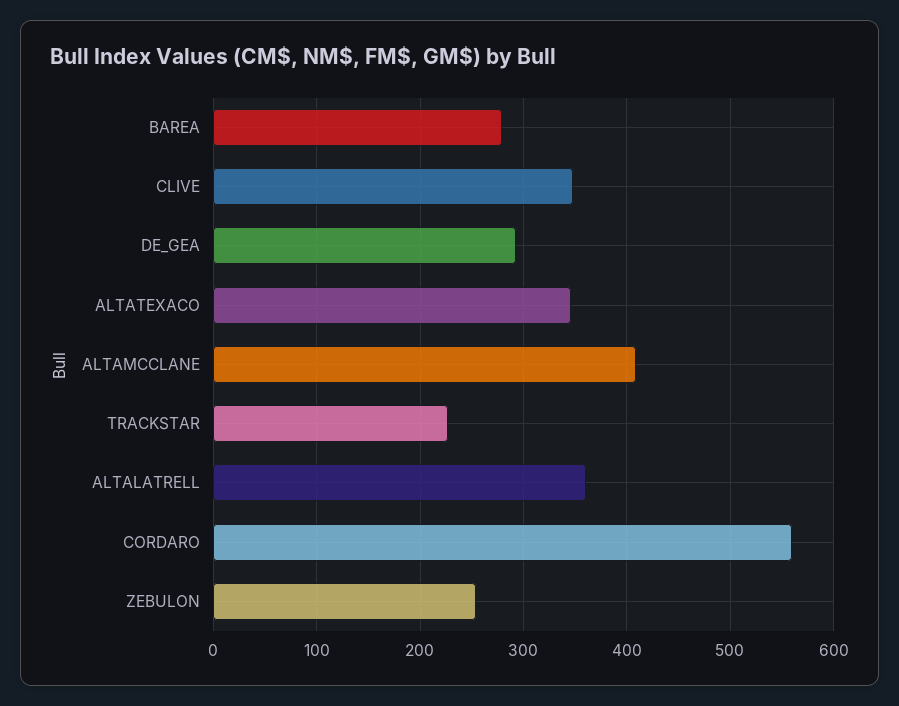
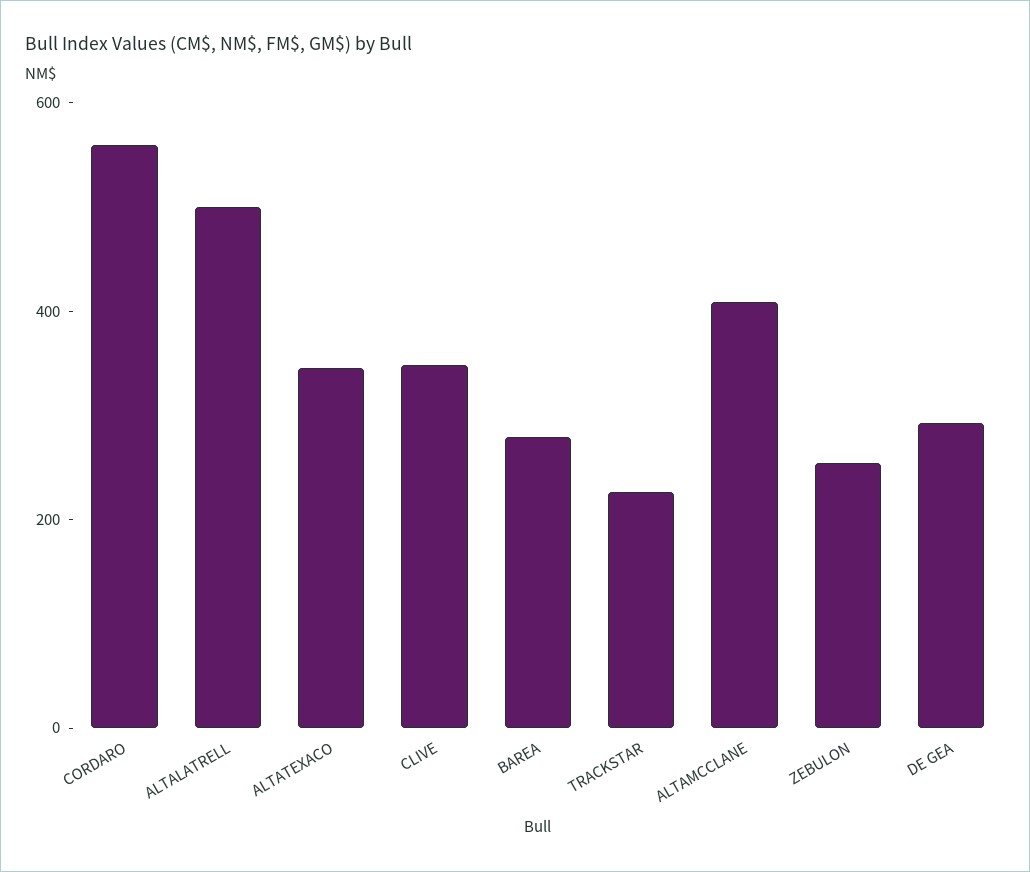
ALTALATRELL: 360 -> 500

